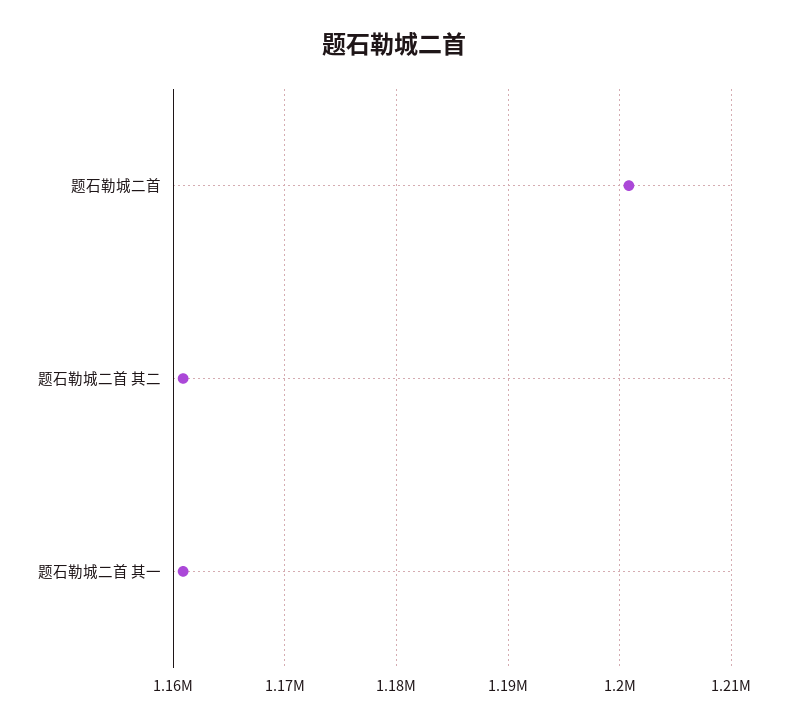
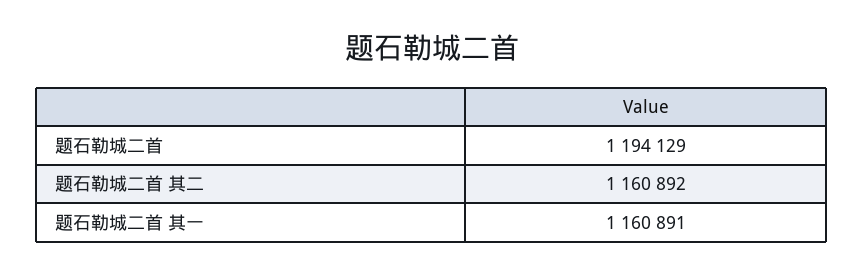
题石勒城二首: 1201000 -> 1194129

